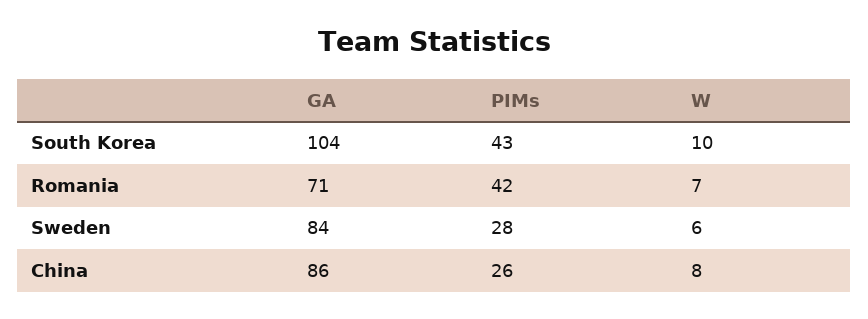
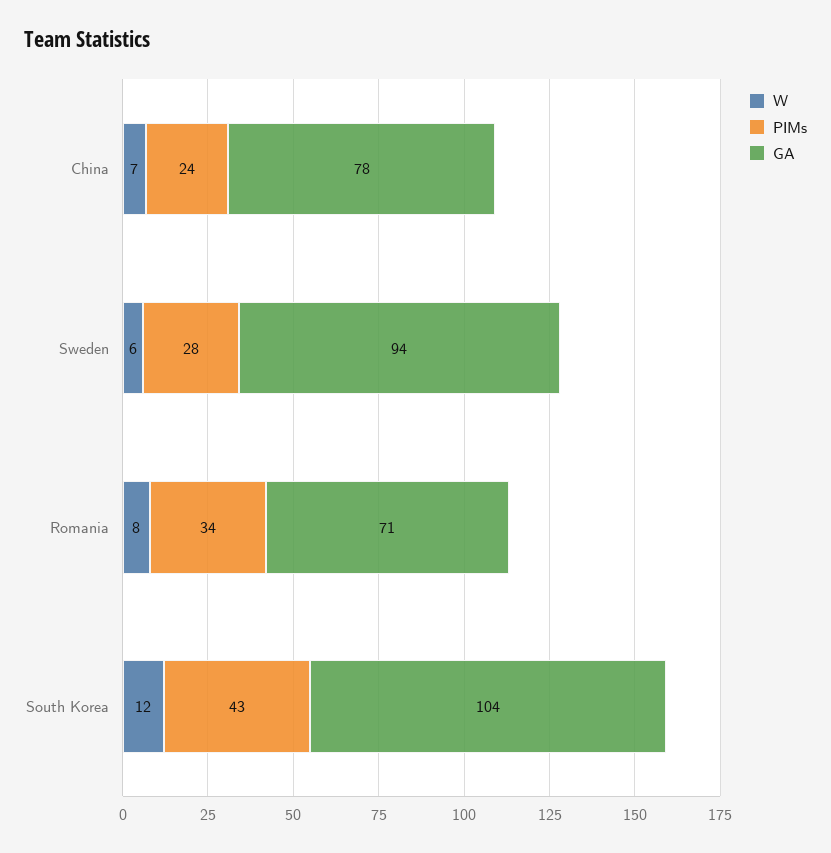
W, South Korea: 10 -> 12
PIMs, Romania: 42 -> 34
W, Romania: 7 -> 8
GA, Sweden: 84 -> 94
GA, China: 86 -> 78
PIMs, China: 26 -> 24
W, China: 8 -> 7

